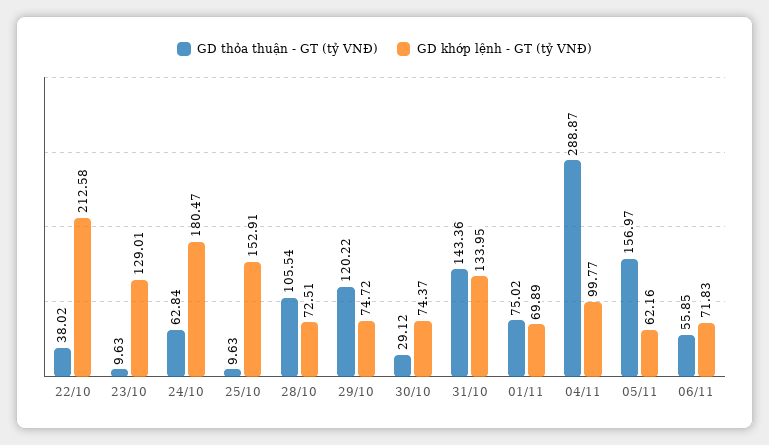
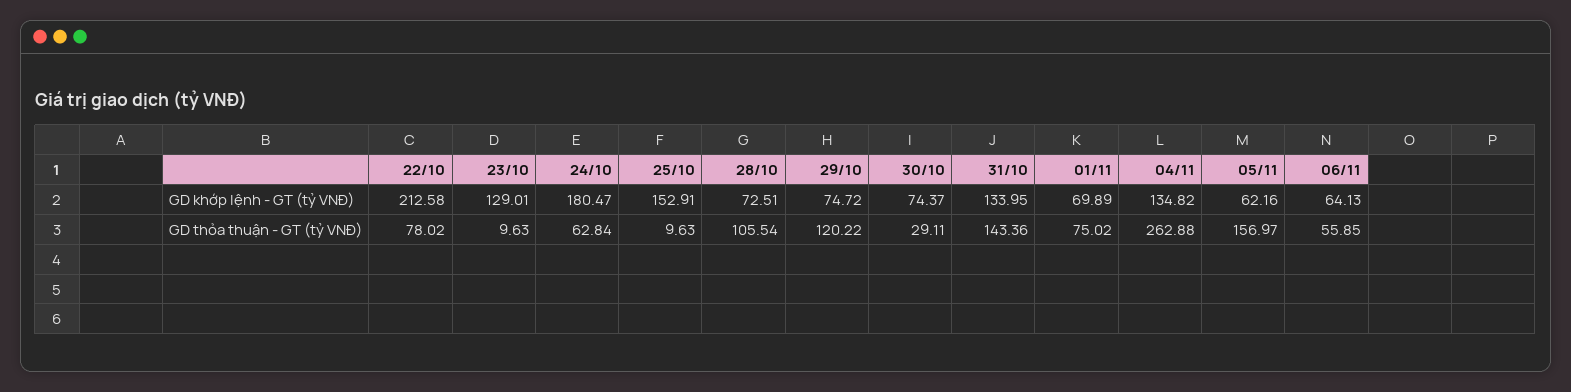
GD thỏa thuận - GT (tỷ VNĐ), 22/10: 38.02 -> 78.02
GD thỏa thuận - GT (tỷ VNĐ), 30/10: 29.12 -> 29.11
GD thỏa thuận - GT (tỷ VNĐ), 04/11: 288.87 -> 262.88
GD khớp lệnh - GT (tỷ VNĐ), 04/11: 99.77 -> 134.82
GD khớp lệnh - GT (tỷ VNĐ), 06/11: 71.83 -> 64.13

